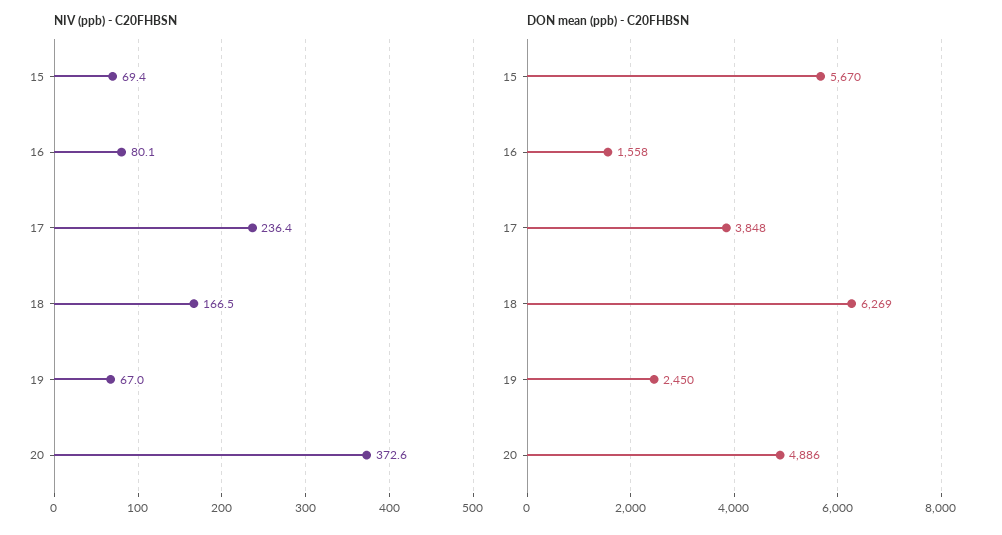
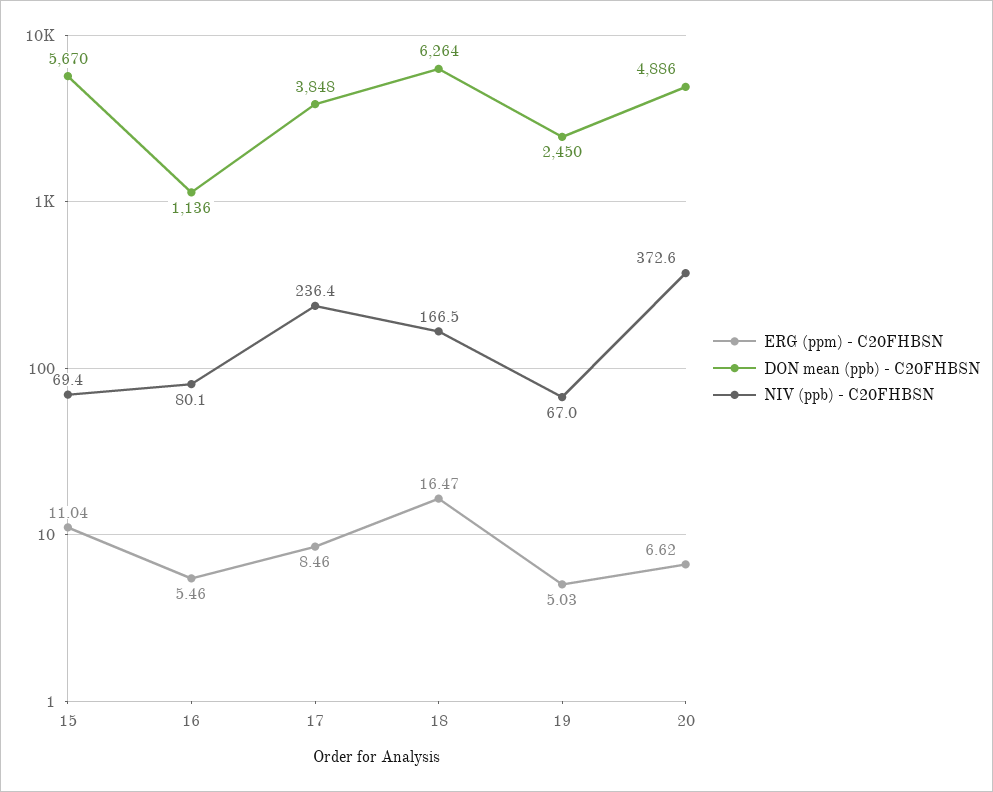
DON mean (ppb) - C20FHBSN, 16: 1558 -> 1136
DON mean (ppb) - C20FHBSN, 18: 6269 -> 6264
ERG (ppm) - C20FHBSN, 15: none -> 11.04
ERG (ppm) - C20FHBSN, 16: none -> 5.46
ERG (ppm) - C20FHBSN, 17: none -> 8.46
ERG (ppm) - C20FHBSN, 18: none -> 16.47
ERG (ppm) - C20FHBSN, 19: none -> 5.03
ERG (ppm) - C20FHBSN, 20: none -> 6.62

